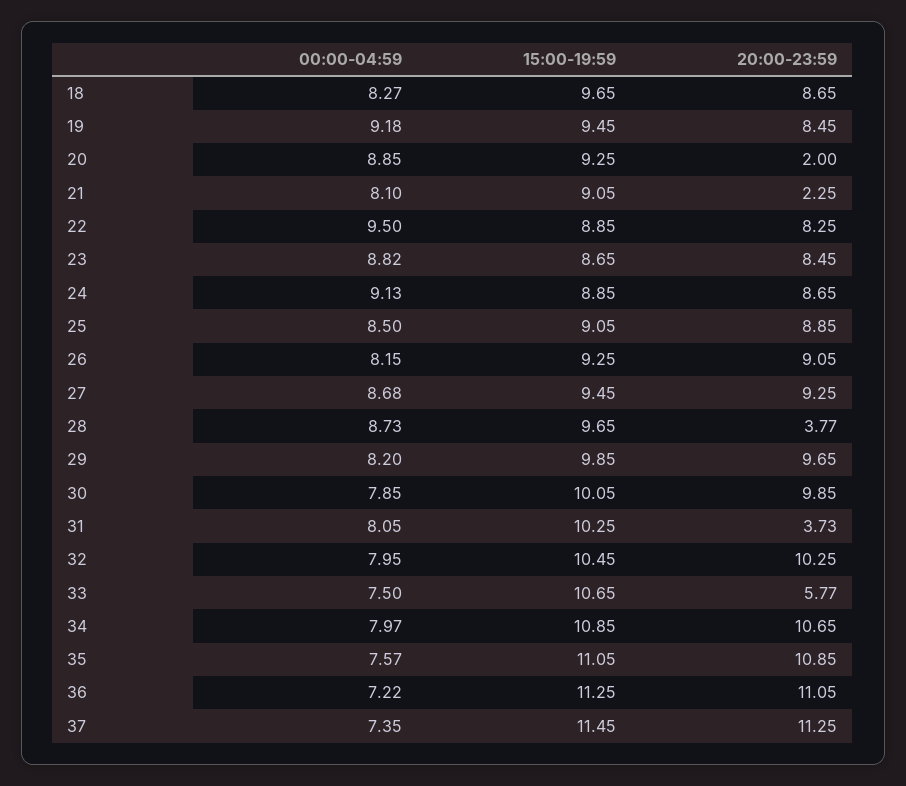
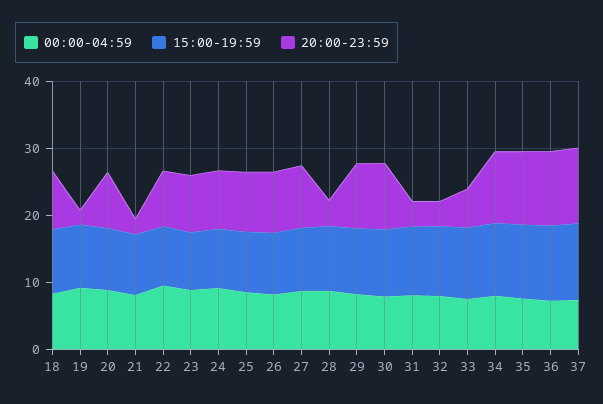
20:00-23:59, 19: 8.45 -> 2
20:00-23:59, 20: 2 -> 8
20:00-23:59, 32: 10.25 -> 4

